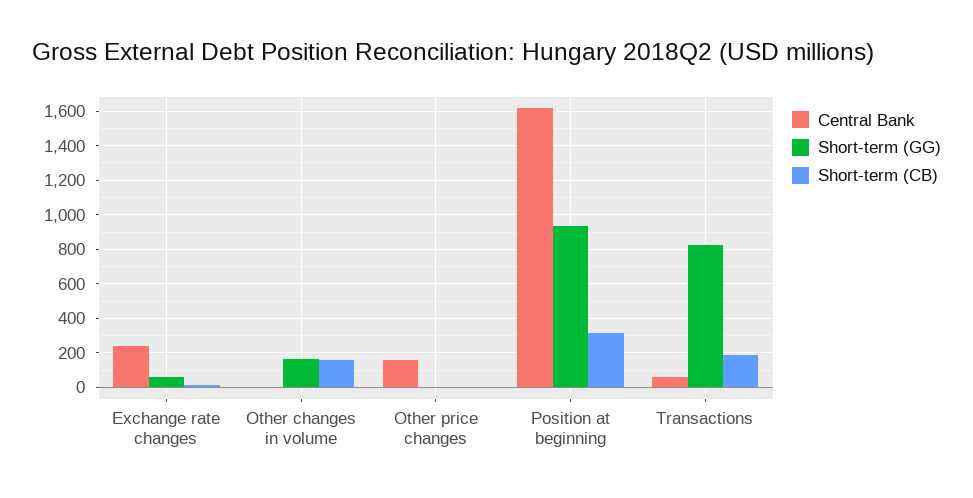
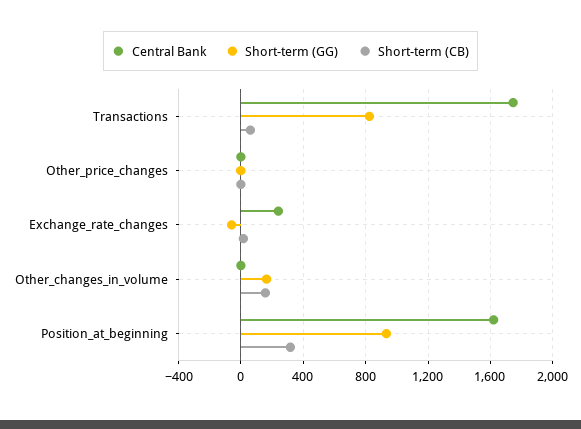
Short-term (GG), Exchange rate changes: 50 -> -50
Central Bank, Other price changes: 150 -> 0
Central Bank, Transactions: 50 -> 1750
Short-term (CB), Transactions: 200 -> 50

